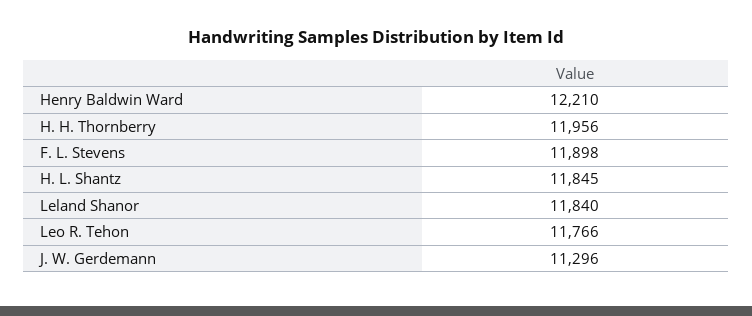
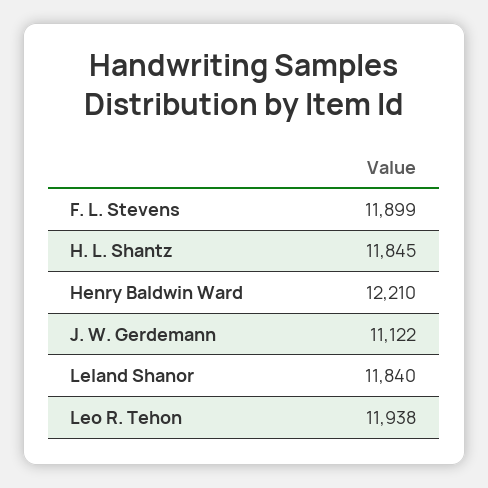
H. H. Thornberry: 11956 -> none
F. L. Stevens: 11898 -> 11899
Leo R. Tehon: 11766 -> 11938
J. W. Gerdemann: 11296 -> 11122

